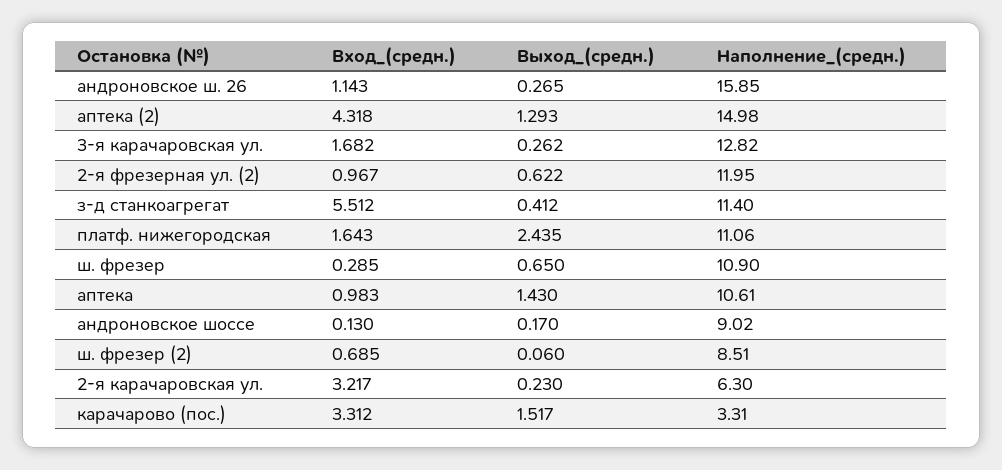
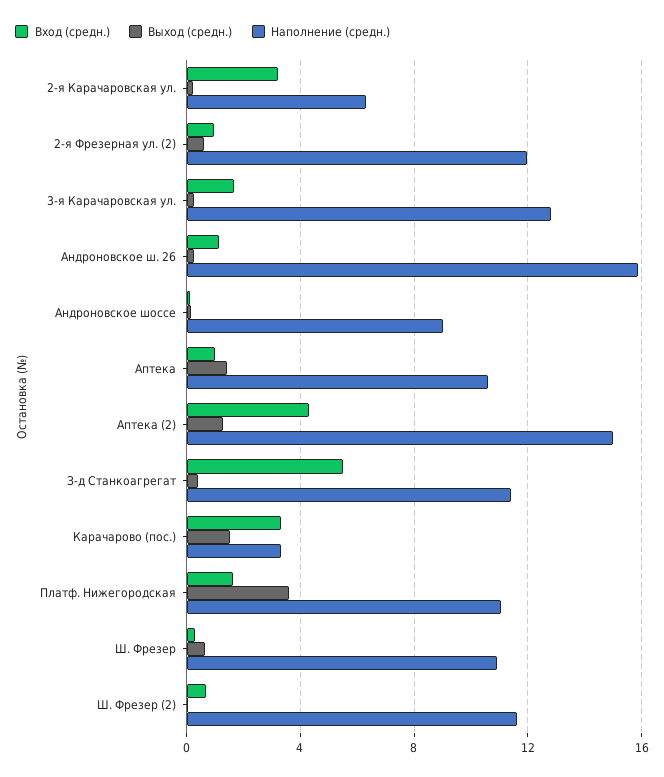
Выход_(средн.), платф. нижегородская: 2.435 -> 3.5
Наполнение_(средн.), ш. фрезер (2): 8.51 -> 11.5

